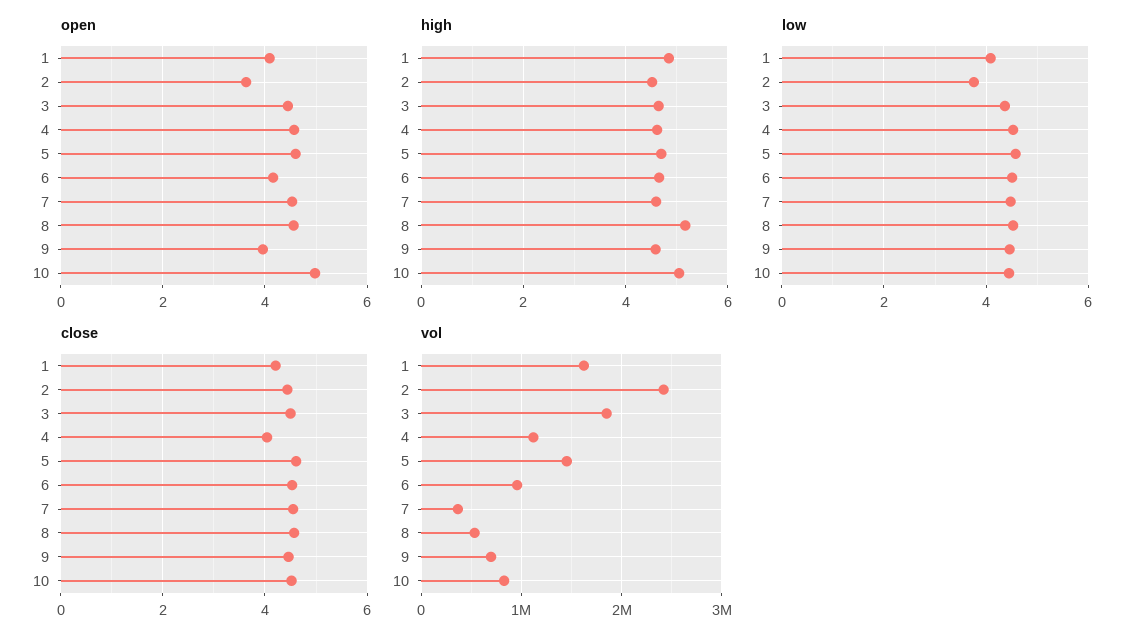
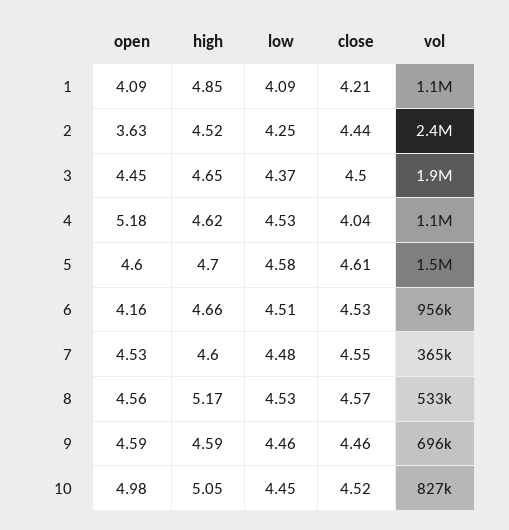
open, 4: 4.6 -> 5.18
open, 9: 4 -> 4.59
low, 2: 3.8 -> 4.25
vol, 1: 1600000 -> 1100000

